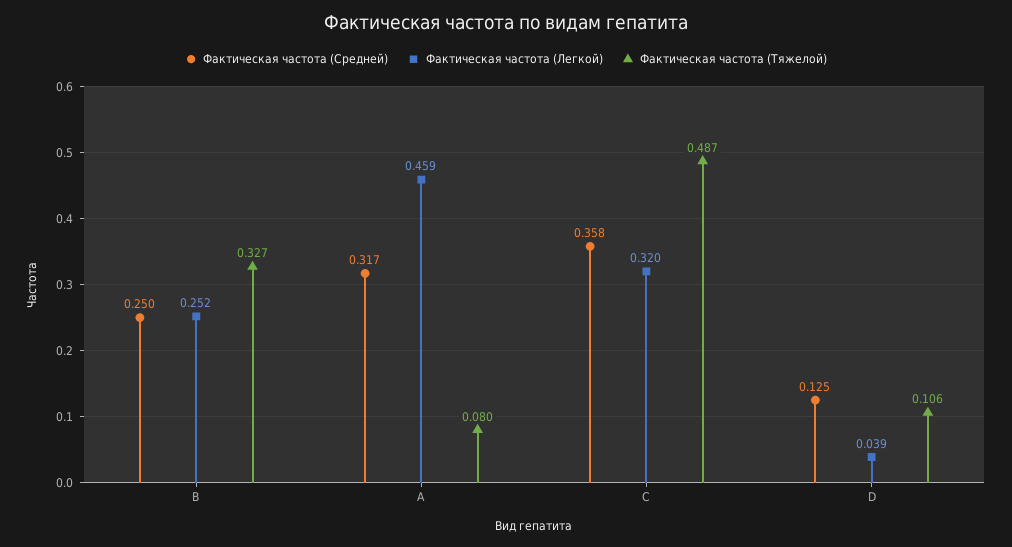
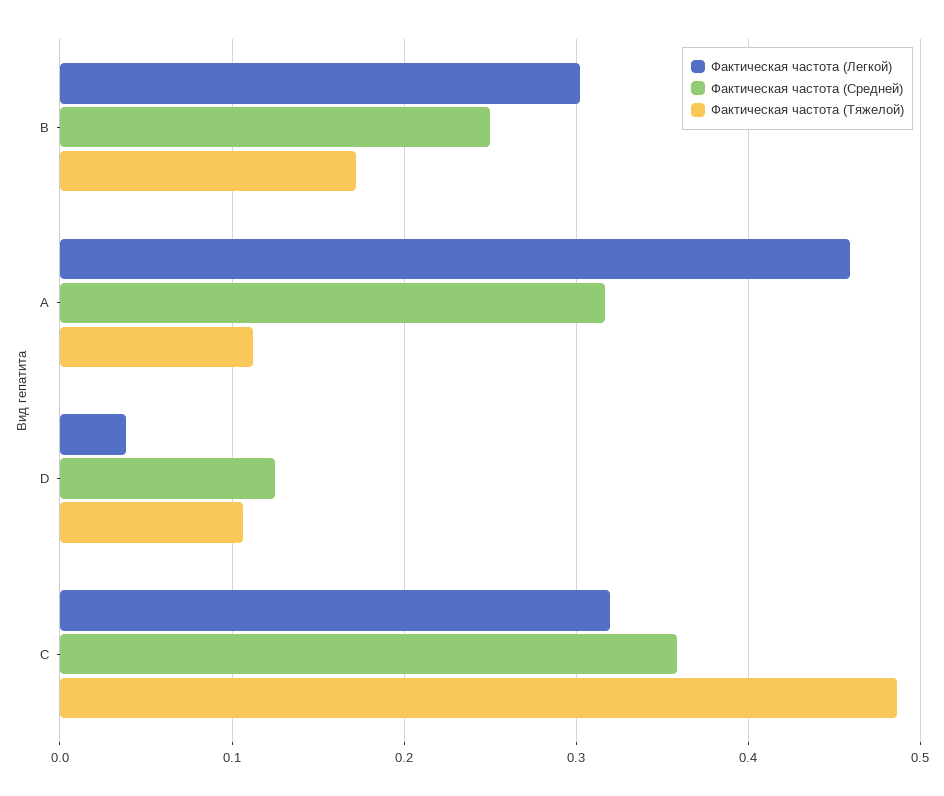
Фактическая частота (Легкой), B: 0.252 -> 0.3
Фактическая частота (Тяжелой), B: 0.327 -> 0.17
Фактическая частота (Тяжелой), A: 0.08 -> 0.11

